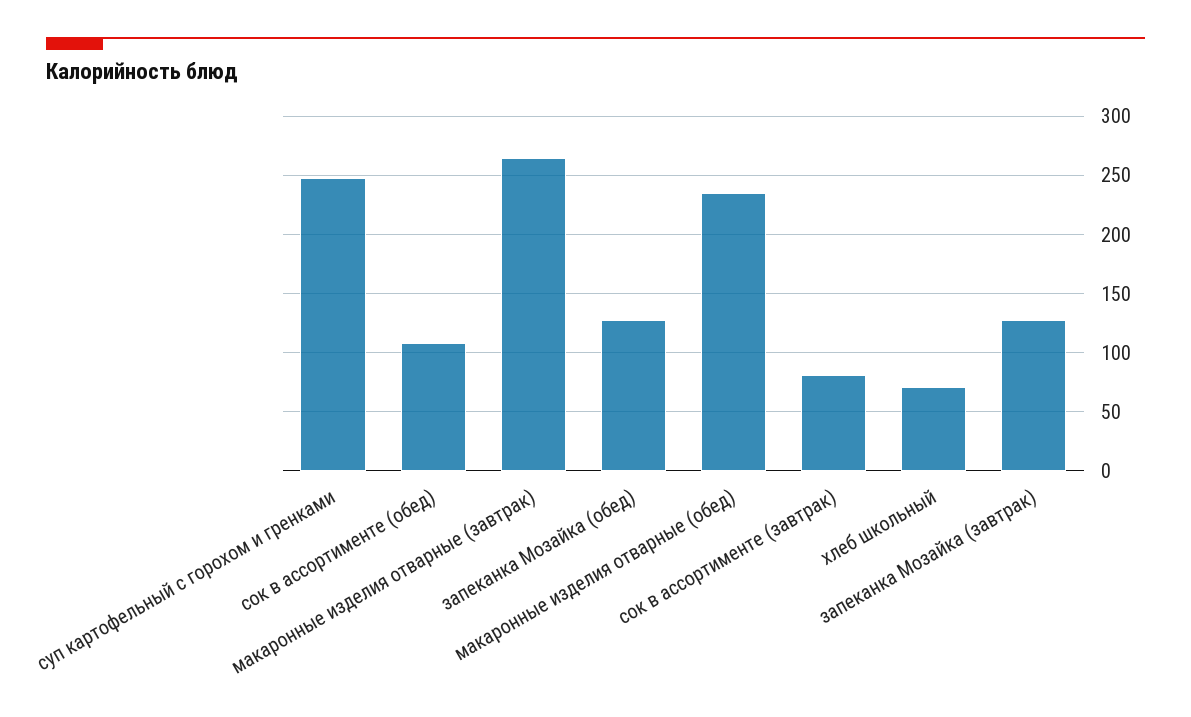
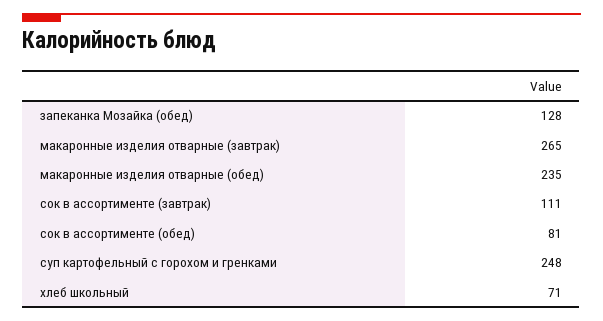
сок в ассортименте (обед): 110 -> 81
сок в ассортименте (завтрак): 80 -> 111
запеканка Мозайка (завтрак): 130 -> none

